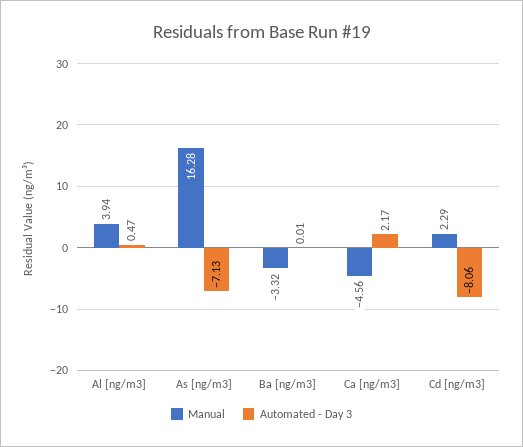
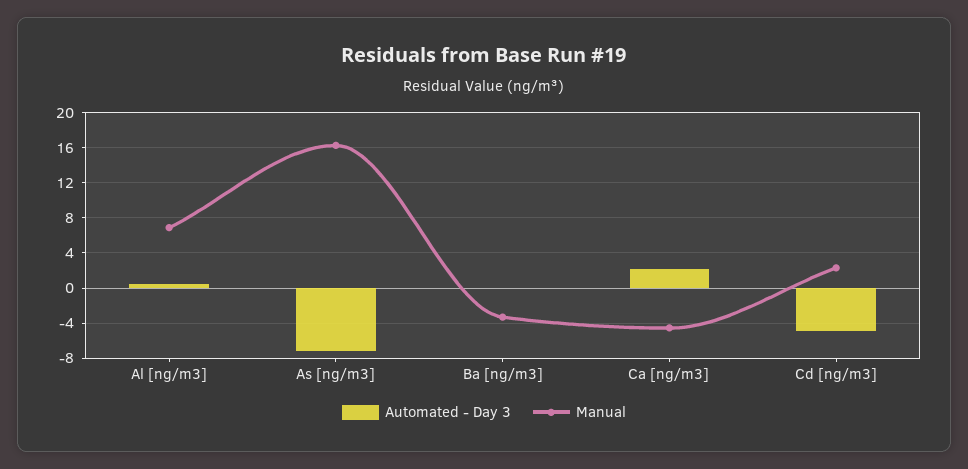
Manual, Al [ng/m3]: 3.94 -> 7
Automated - Day 3, Cd [ng/m3]: -8.06 -> -5

